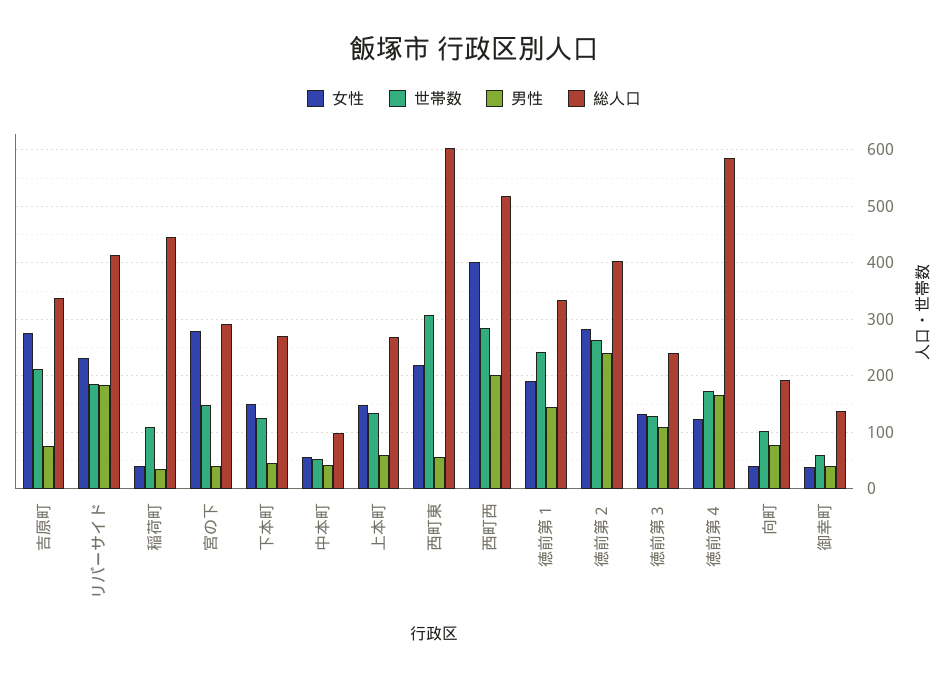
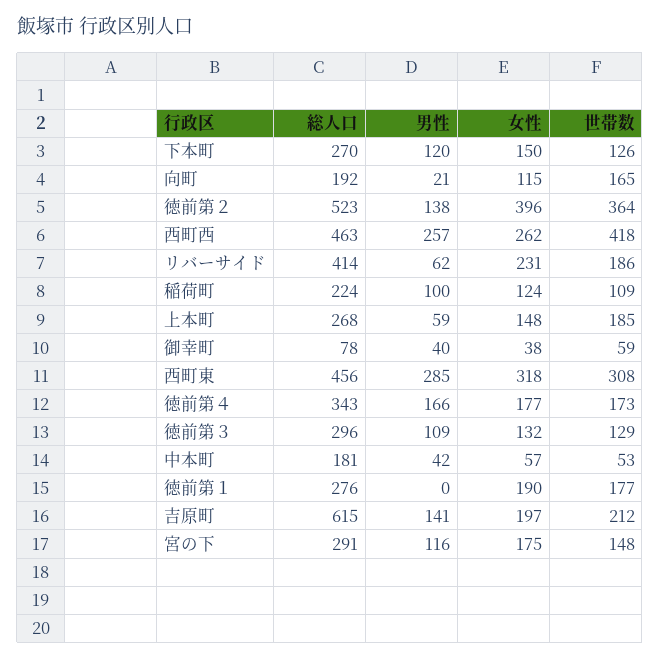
女性, 吉原町: 280 -> 197
男性, 吉原町: 80 -> 141
総人口, 吉原町: 340 -> 615
男性, リバーサイド: 180 -> 62
女性, 稲荷町: 40 -> 124
男性, 稲荷町: 40 -> 100
総人口, 稲荷町: 440 -> 224
女性, 宮の下: 280 -> 175
男性, 宮の下: 40 -> 116
男性, 下本町: 40 -> 120
総人口, 中本町: 100 -> 181
世帯数, 上本町: 140 -> 185
女性, 西町東: 220 -> 318
男性, 西町東: 60 -> 285
総人口, 西町東: 600 -> 456
女性, 西町西: 400 -> 262
世帯数, 西町西: 280 -> 418
男性, 西町西: 200 -> 257
総人口, 西町西: 520 -> 463
世帯数, 徳前第１: 240 -> 177
男性, 徳前第１: 140 -> 0
総人口, 徳前第１: 340 -> 276
女性, 徳前第２: 280 -> 396
世帯数, 徳前第２: 260 -> 364
男性, 徳前第２: 240 -> 138
総人口, 徳前第２: 400 -> 523
総人口, 徳前第３: 240 -> 296
女性, 徳前第４: 120 -> 177
総人口, 徳前第４: 580 -> 343
女性, 向町: 40 -> 115
世帯数, 向町: 100 -> 165
男性, 向町: 80 -> 21
総人口, 御幸町: 140 -> 78

